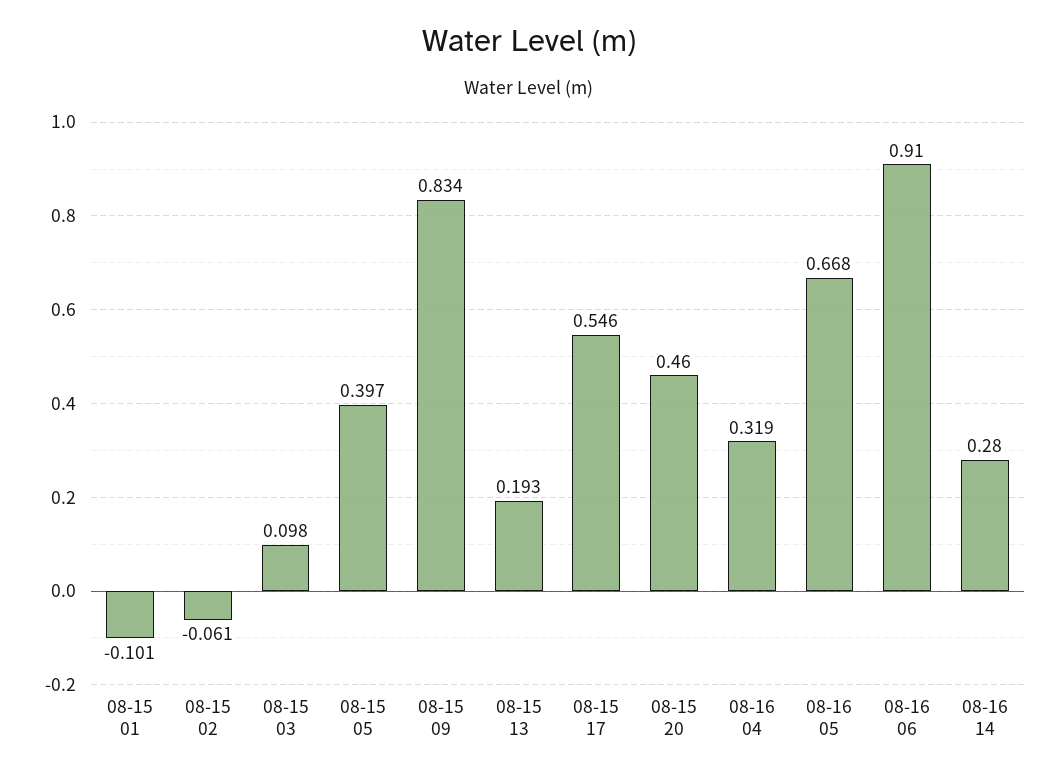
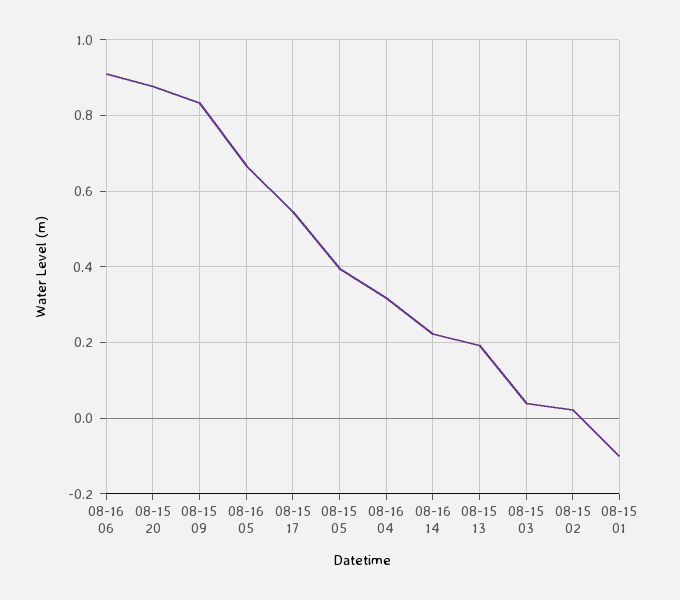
08-15 02: -0.061 -> 0.02
08-15 03: 0.098 -> 0.04
08-15 20: 0.46 -> 0.88
08-16 14: 0.28 -> 0.22

